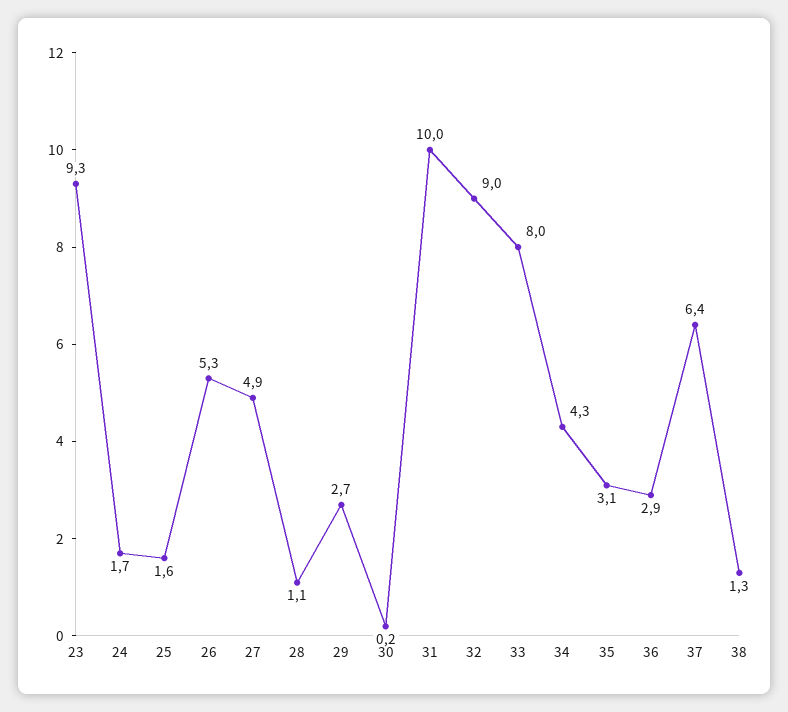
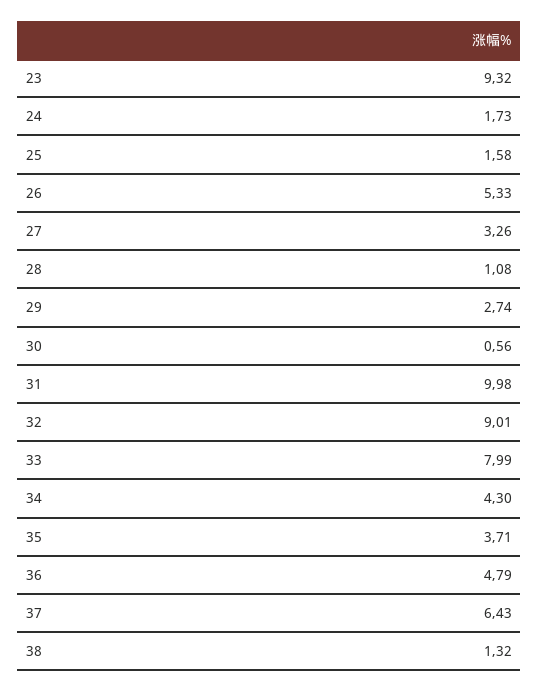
27: 4.9 -> 3.26
30: 0.2 -> 0.56
35: 3.1 -> 3.71
36: 2.9 -> 4.79

